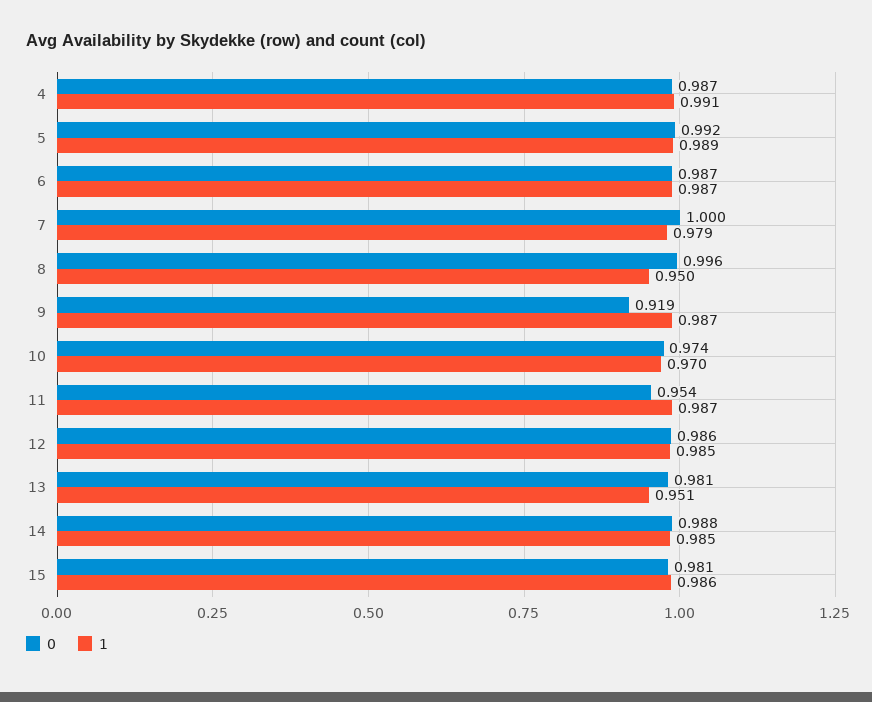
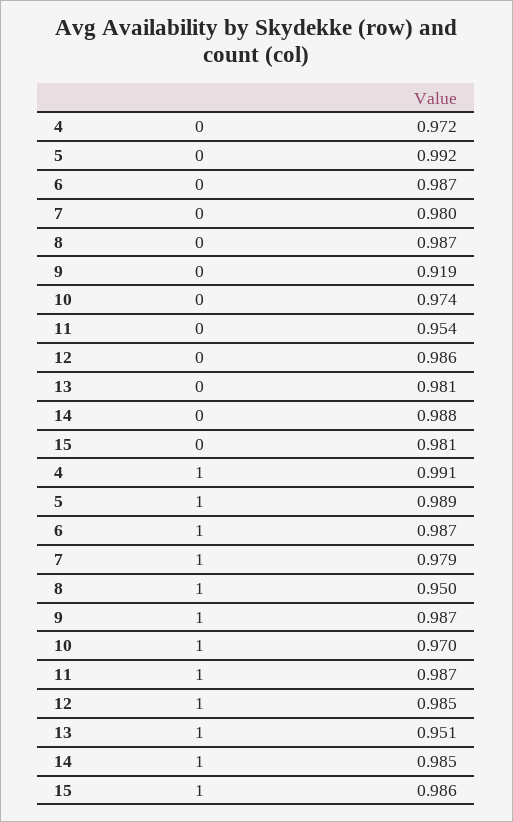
0, 4: 0.987 -> 0.972
0, 7: 1 -> 0.98
0, 8: 0.996 -> 0.987

